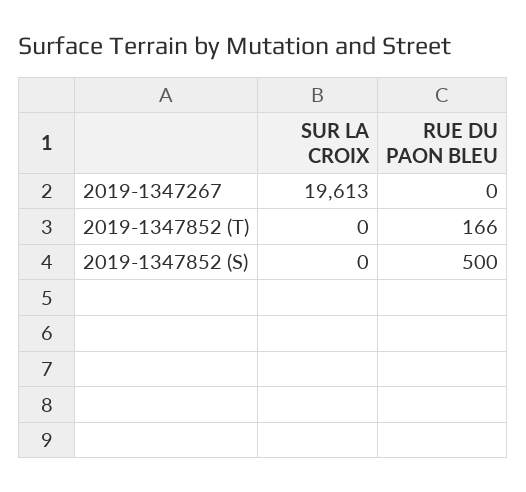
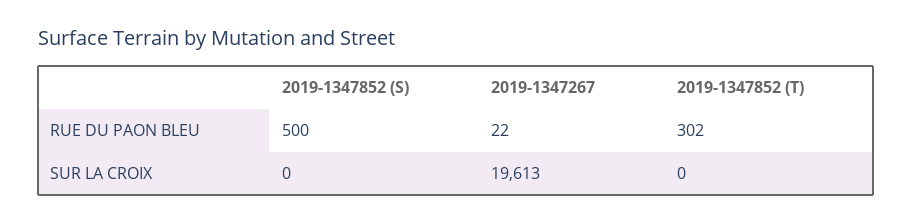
RUE DU PAON BLEU, 2019-1347267: 0 -> 22
RUE DU PAON BLEU, 2019-1347852 (T): 166 -> 302

